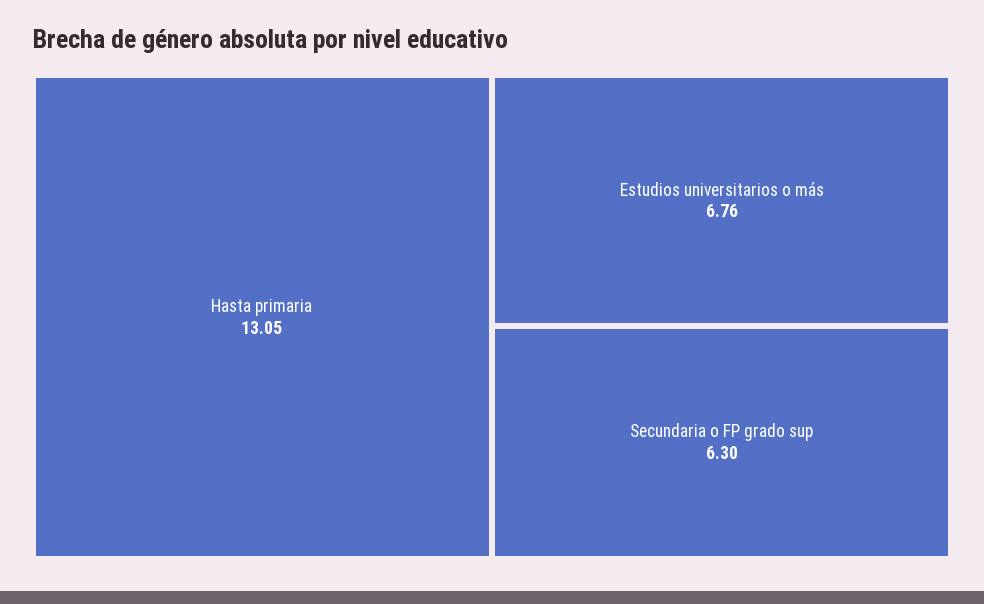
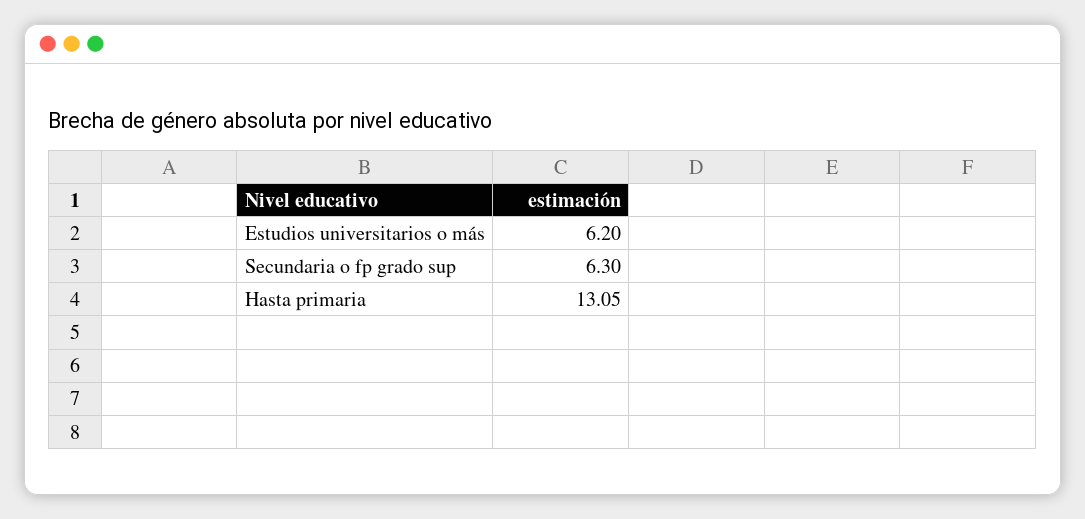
Estudios universitarios o más: 6.76 -> 6.2

